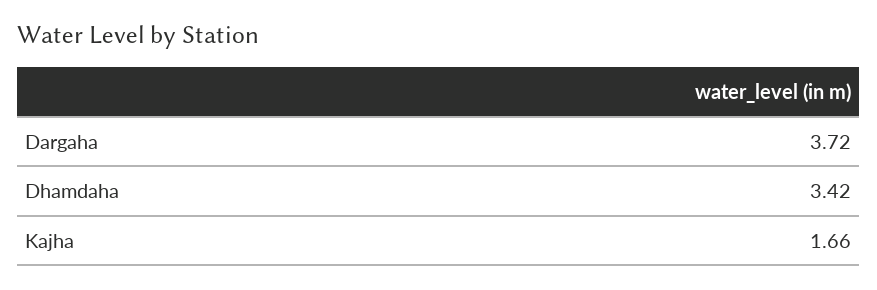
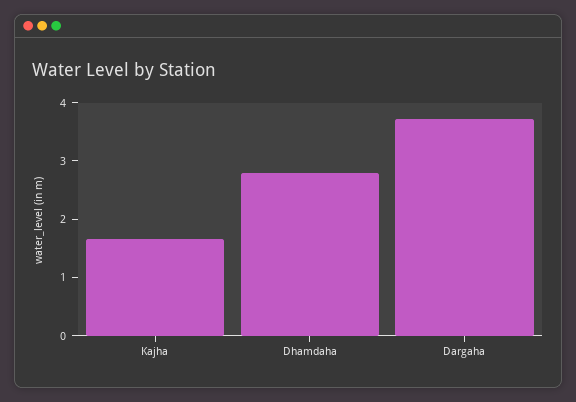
Dhamdaha: 3.42 -> 2.8

